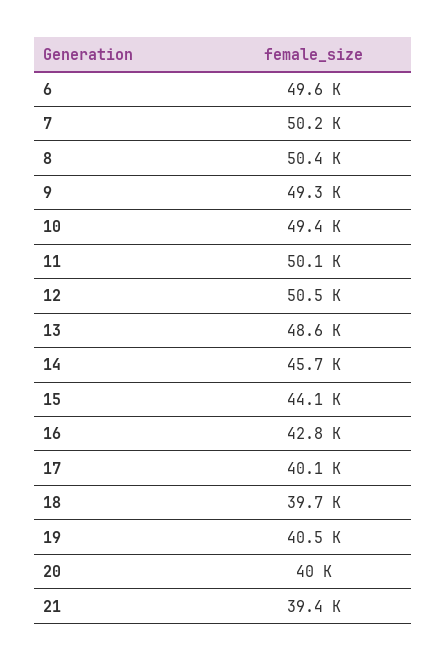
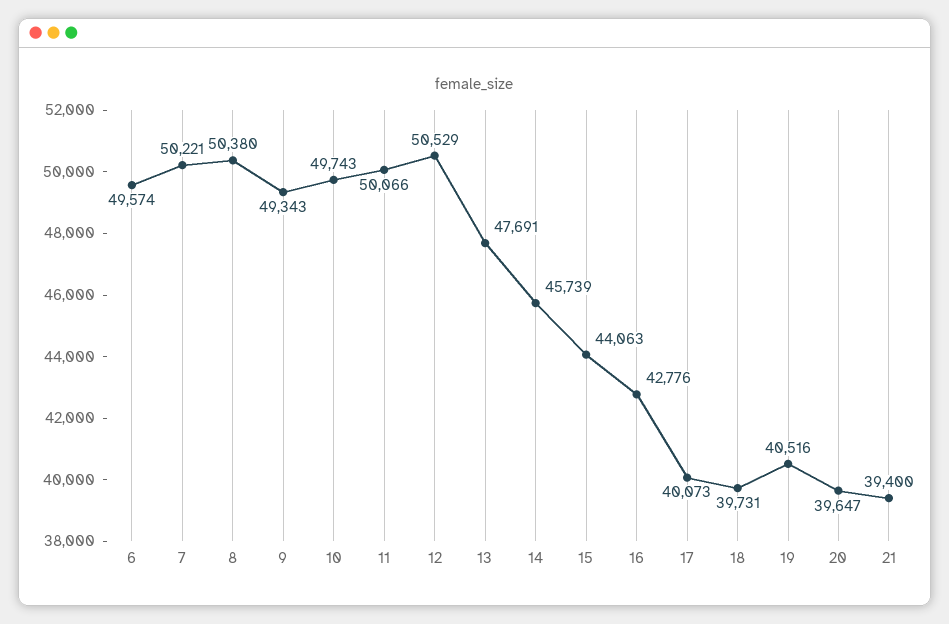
10: 49400 -> 49743
13: 48600 -> 47691
20: 40000 -> 39647

